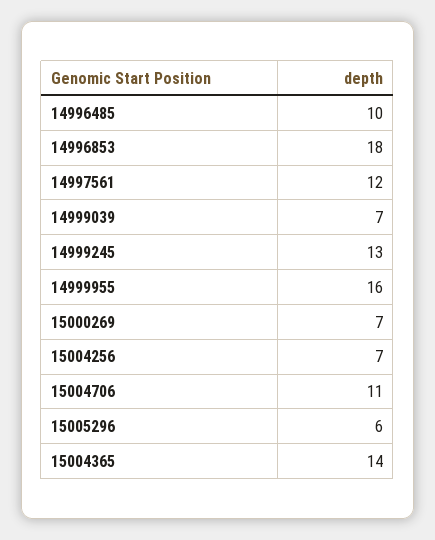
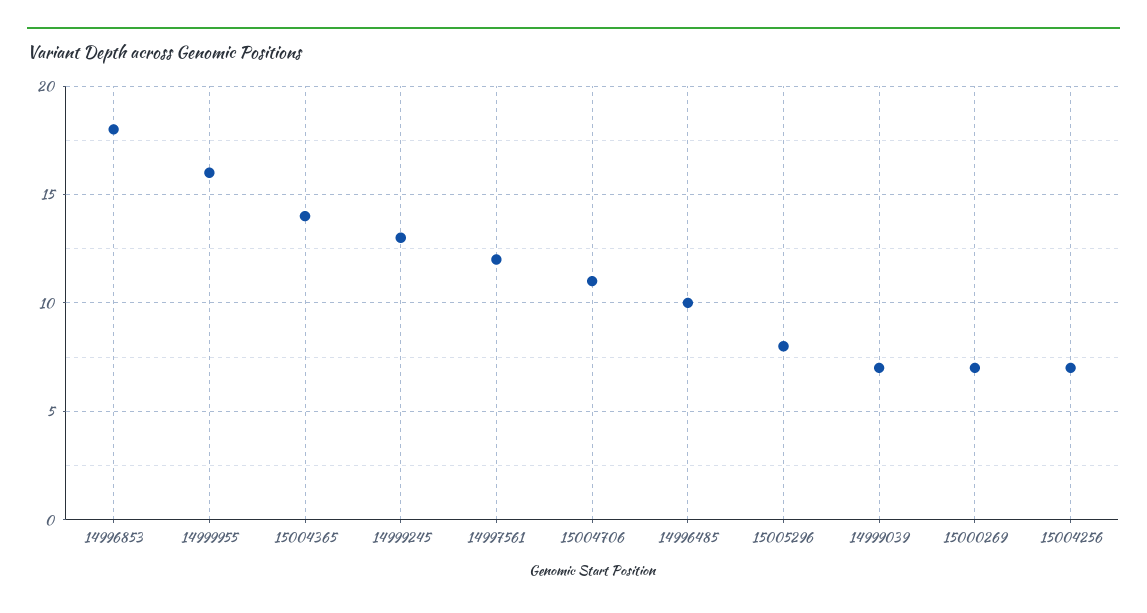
15005296: 6 -> 8

